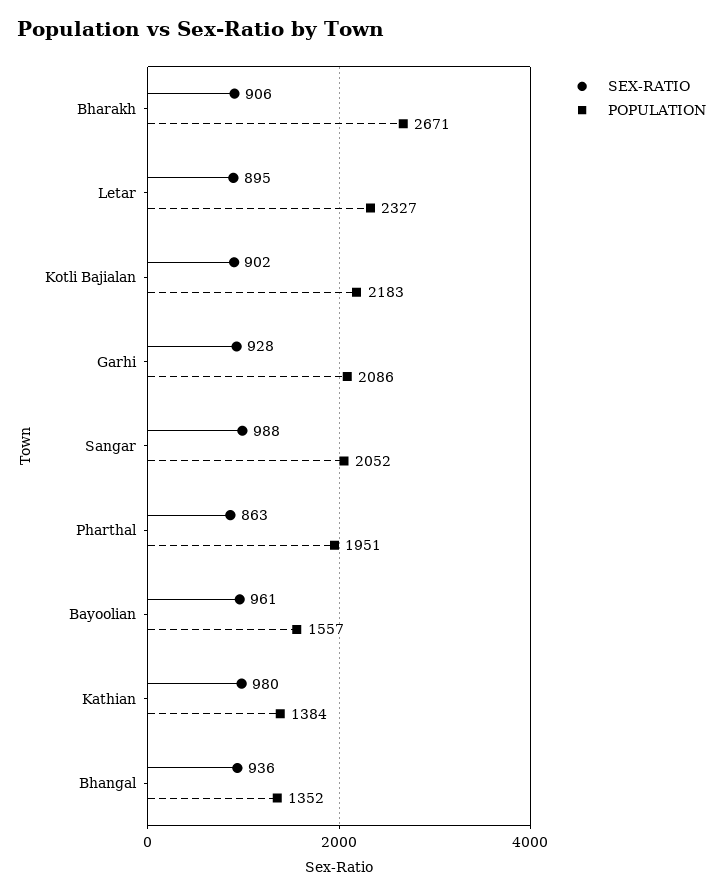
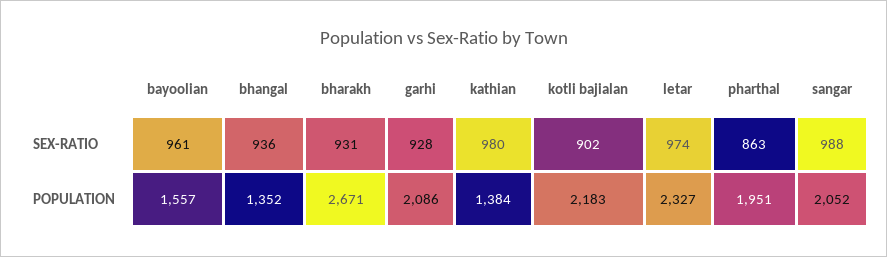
SEX-RATIO, Bharakh: 906 -> 931
SEX-RATIO, Letar: 895 -> 974

